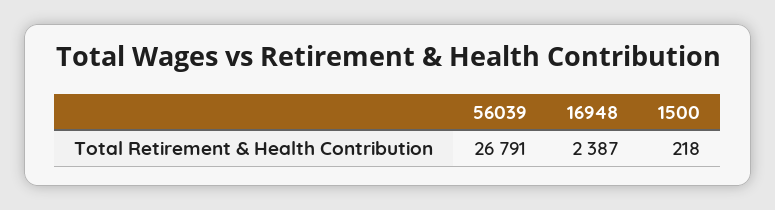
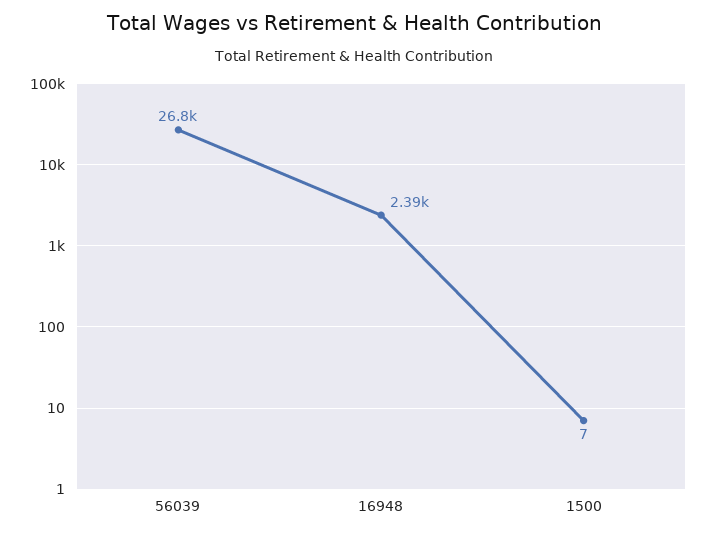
1500: 218 -> 7

